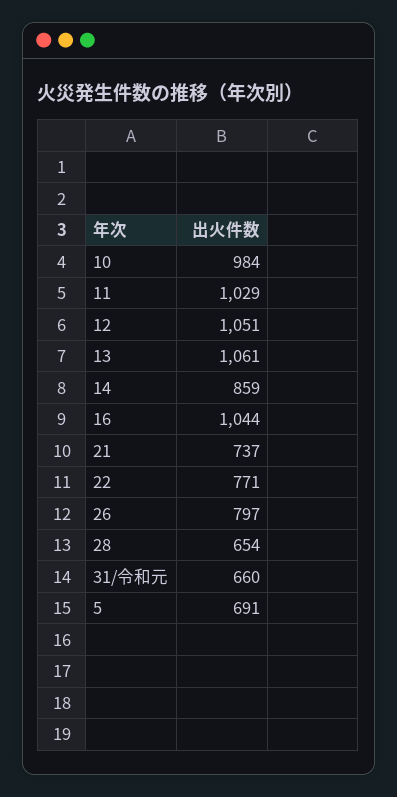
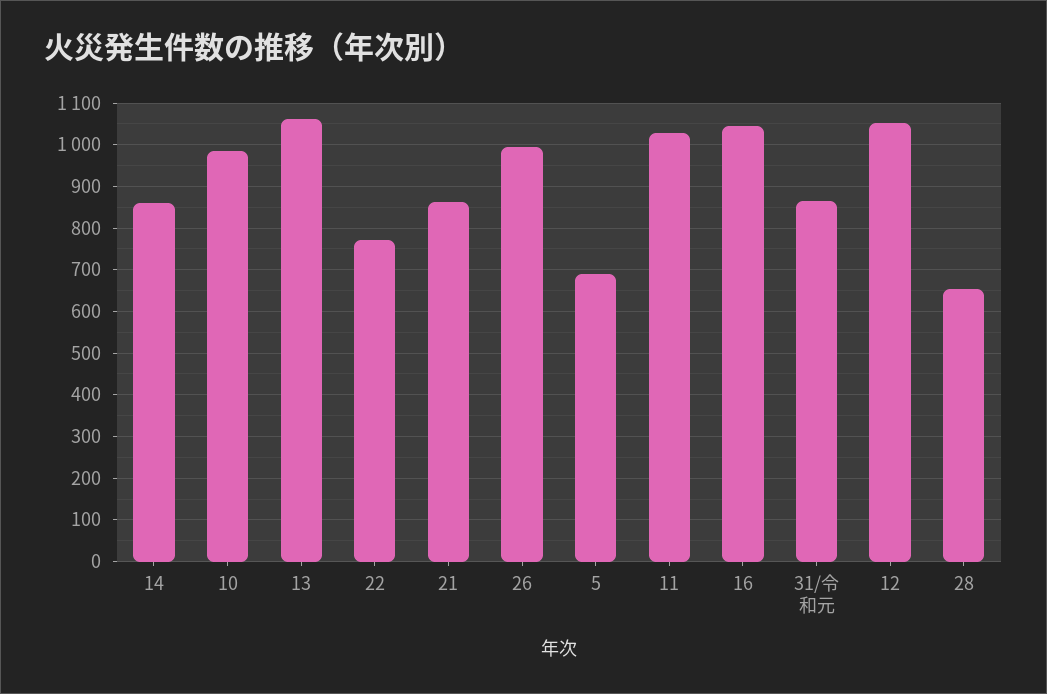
21: 737 -> 860
26: 797 -> 1000
31/令和元: 660 -> 860

